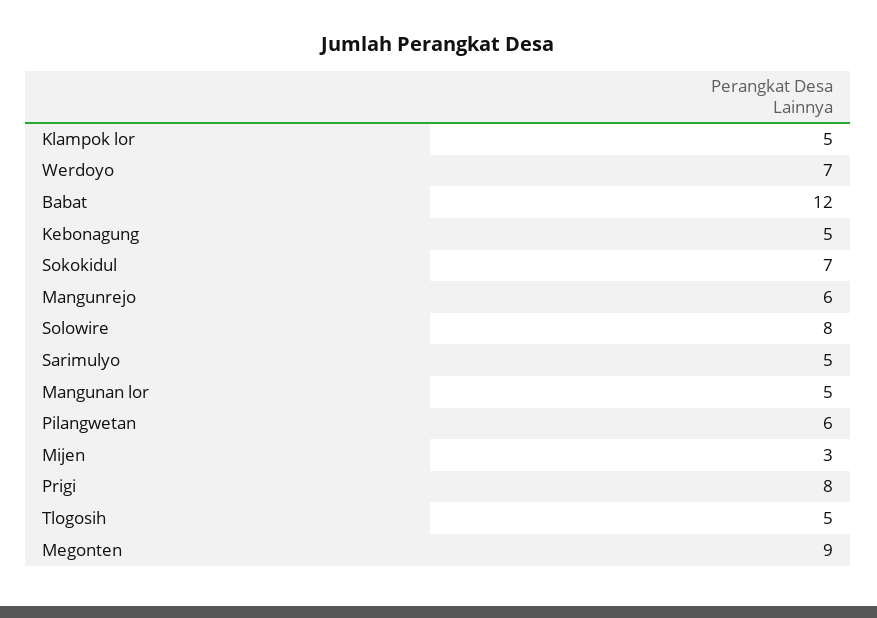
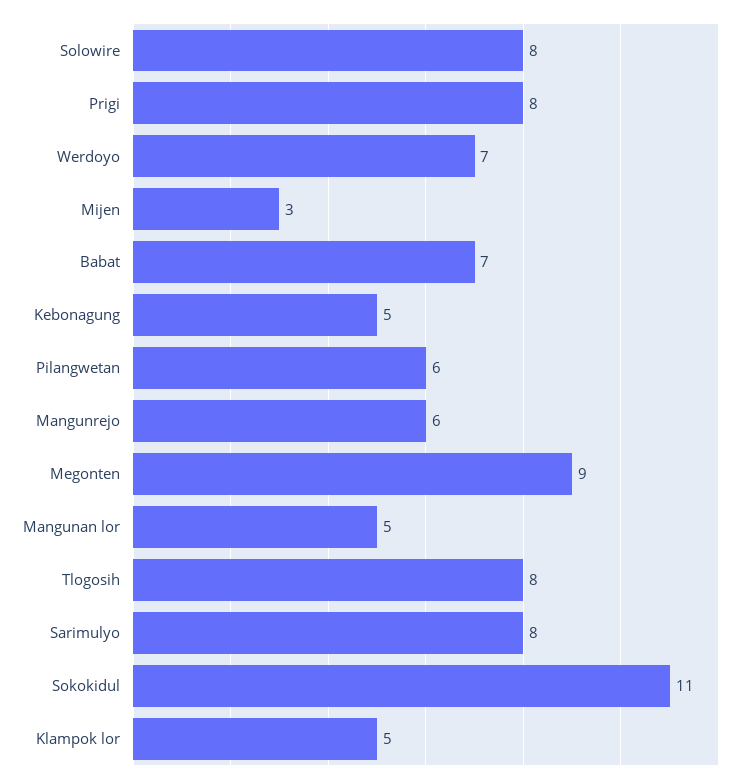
Babat: 12 -> 7
Sokokidul: 7 -> 11
Sarimulyo: 5 -> 8
Tlogosih: 5 -> 8

